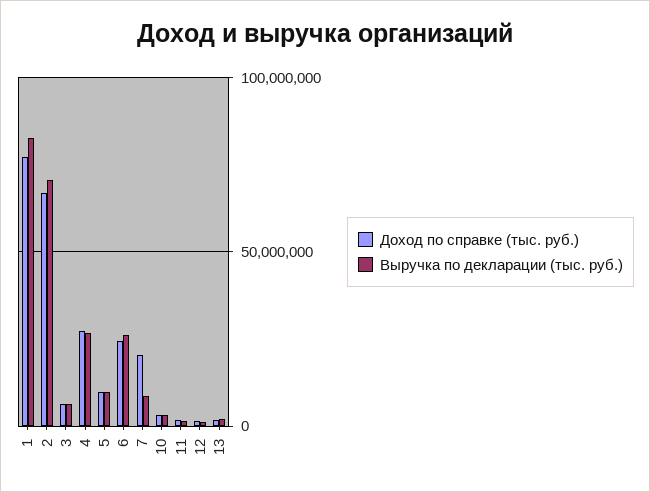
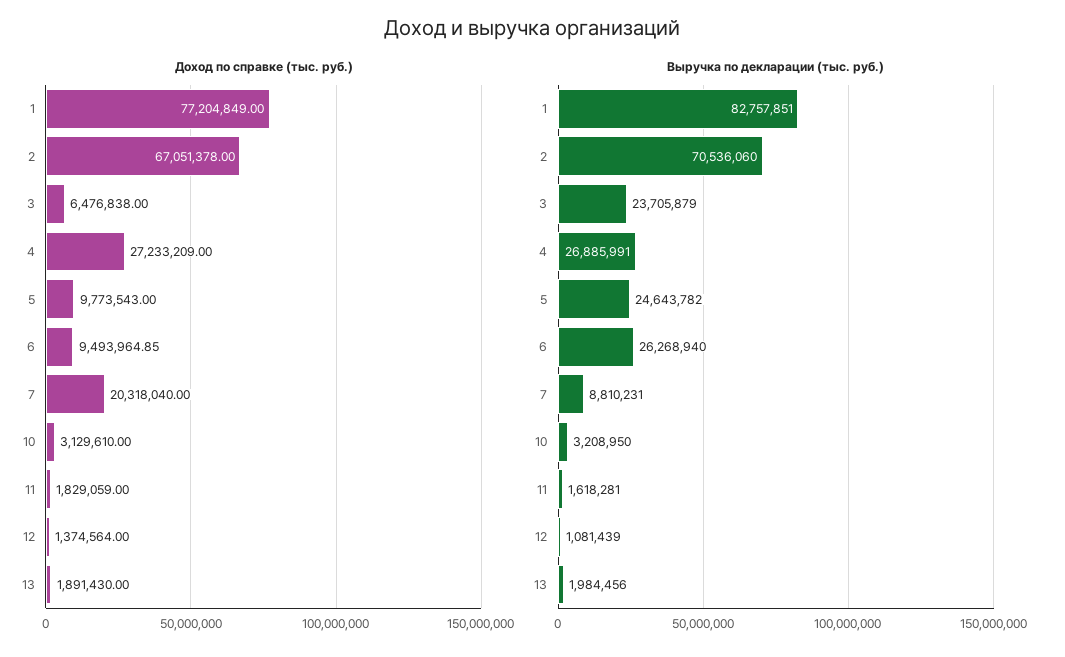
Выручка по декларации (тыс. руб.), 3: 5000000 -> 23705879
Выручка по декларации (тыс. руб.), 5: 10000000 -> 24643782
Доход по справке (тыс. руб.), 6: 25000000 -> 9493964.85

